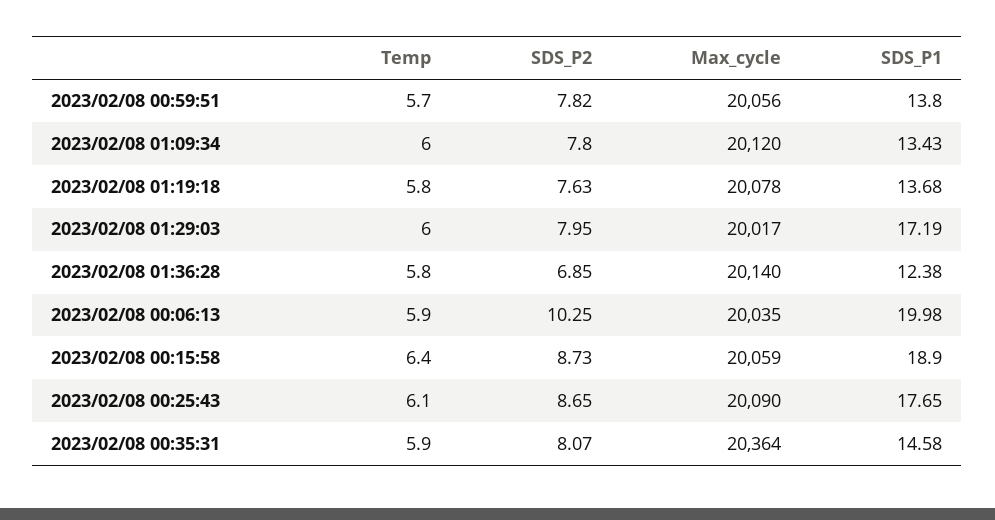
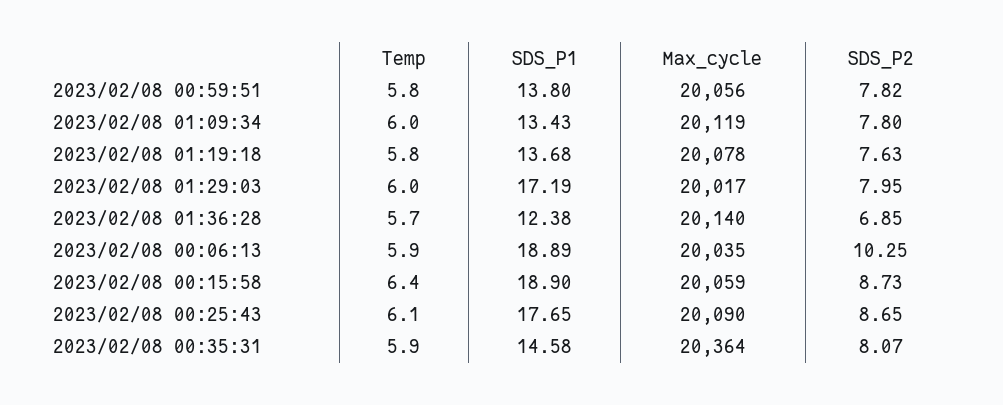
Temp, 2023/02/08 00:59:51: 5.7 -> 5.8
Max_cycle, 2023/02/08 01:09:34: 20120 -> 20119
Temp, 2023/02/08 01:36:28: 5.8 -> 5.7
SDS_P1, 2023/02/08 00:06:13: 19.98 -> 18.89

